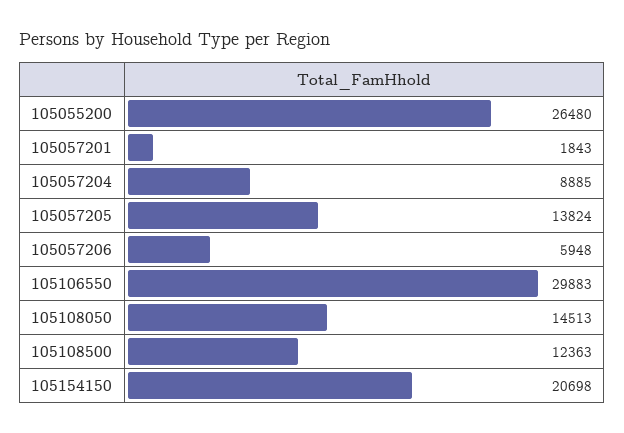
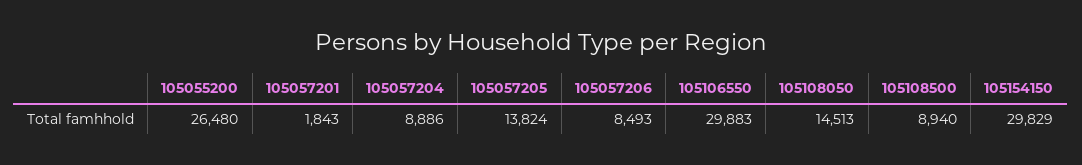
105057204: 8885 -> 8886
105057206: 5948 -> 8493
105108500: 12363 -> 8940
105154150: 20698 -> 29829

